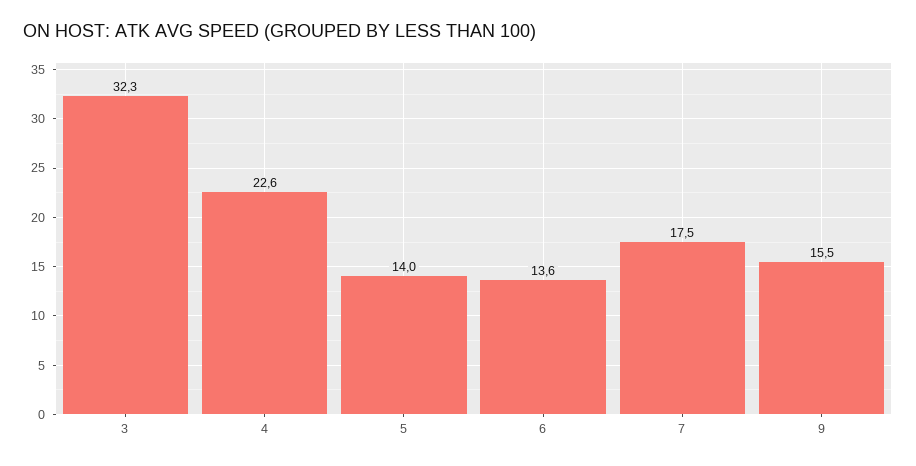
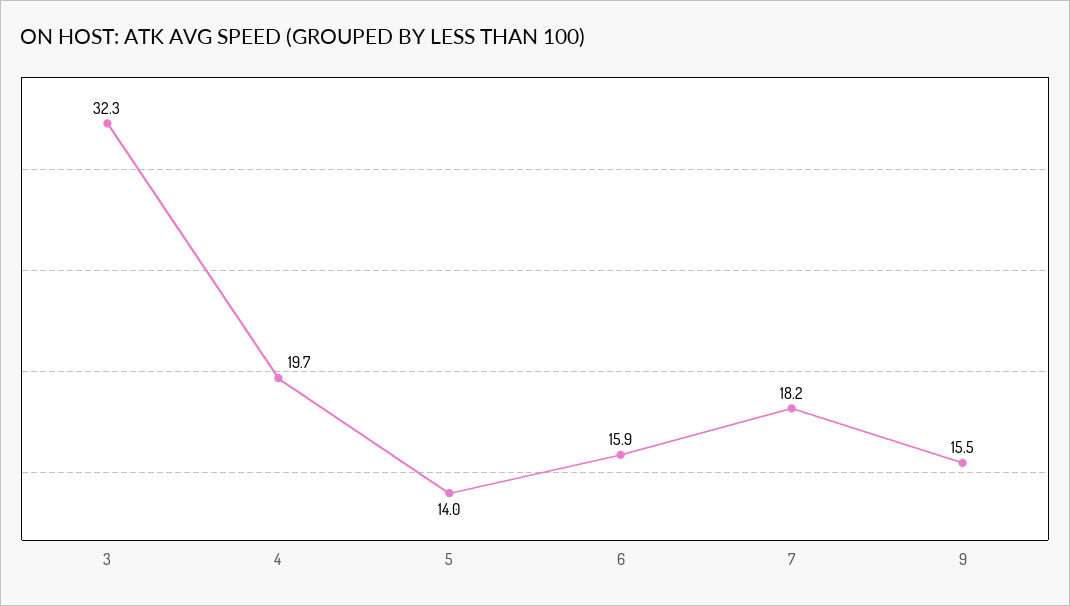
4: 22.6 -> 19.7
6: 13.6 -> 15.9
7: 17.5 -> 18.2

